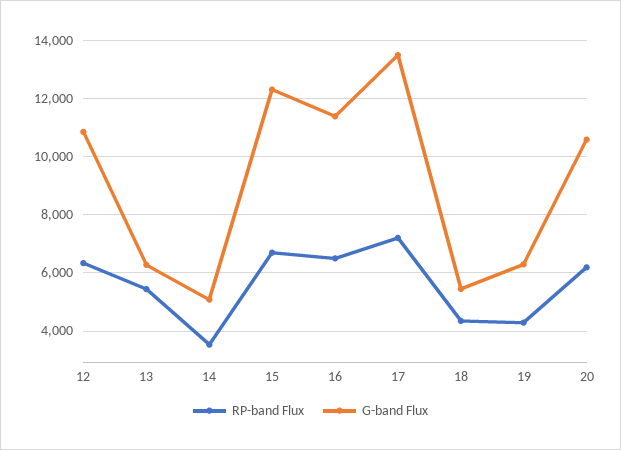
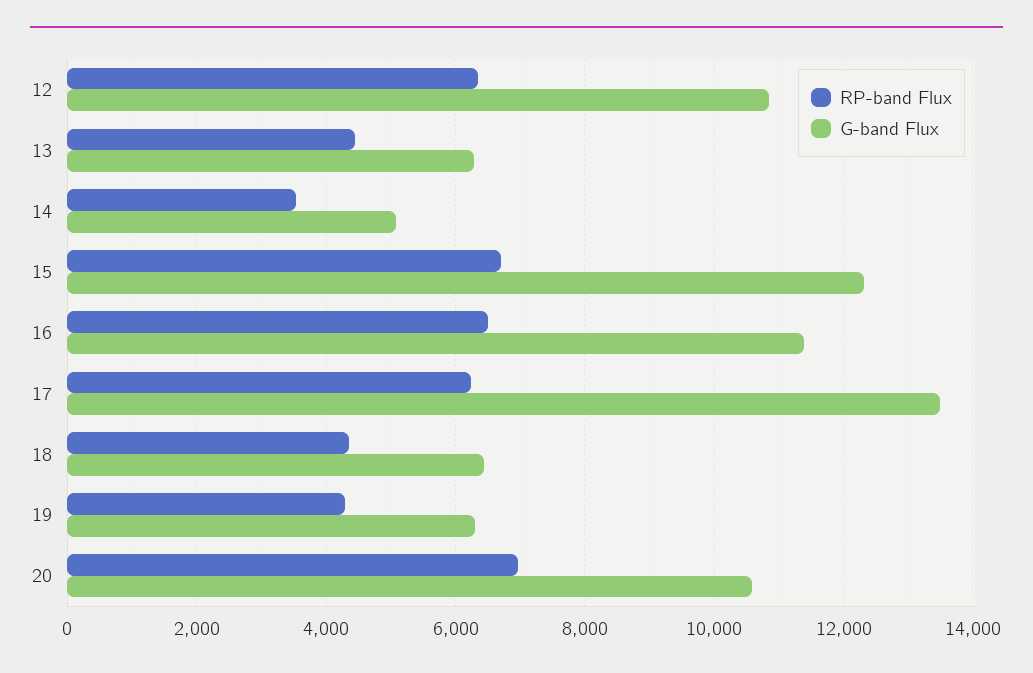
RP-band Flux, 13: 5500 -> 4400
RP-band Flux, 17: 7250 -> 6200
G-band Flux, 18: 5500 -> 6400
RP-band Flux, 20: 6250 -> 7000

